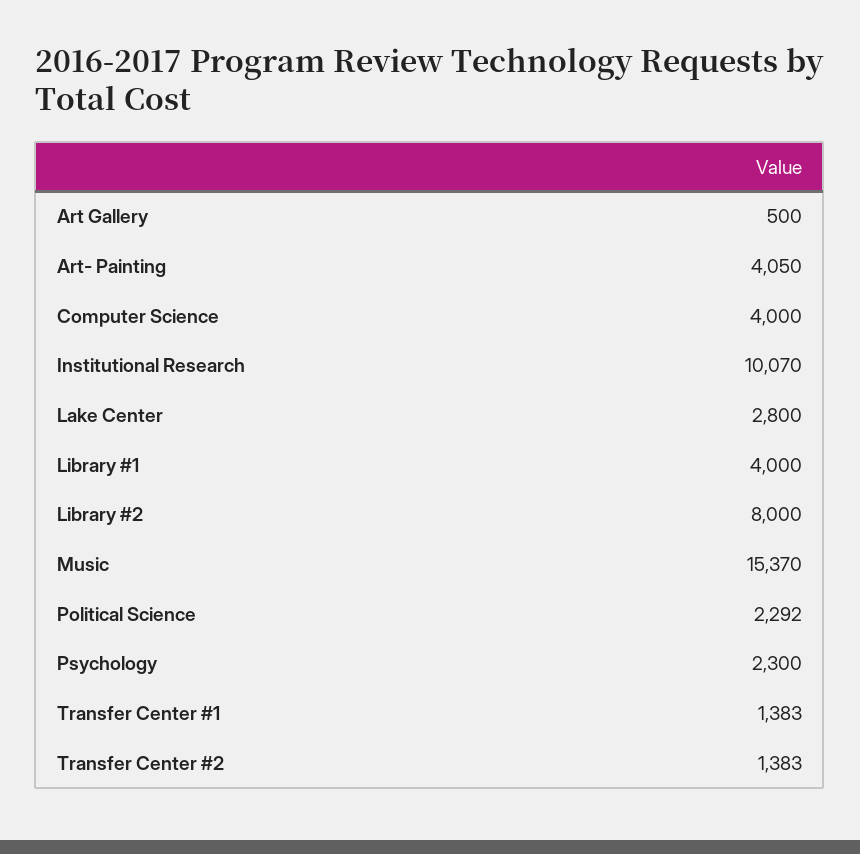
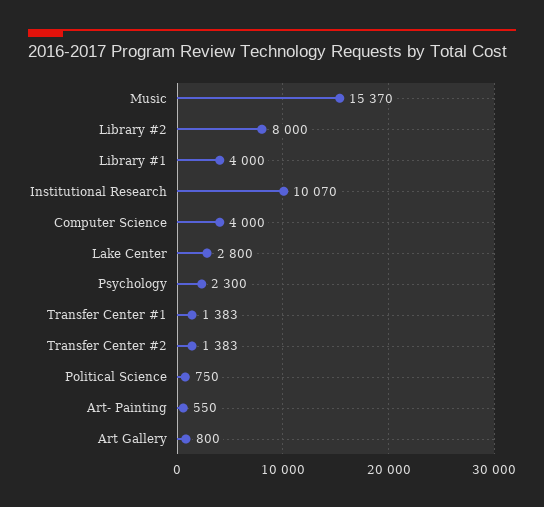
Art Gallery: 500 -> 800
Art- Painting: 4050 -> 550
Political Science: 2292 -> 750

